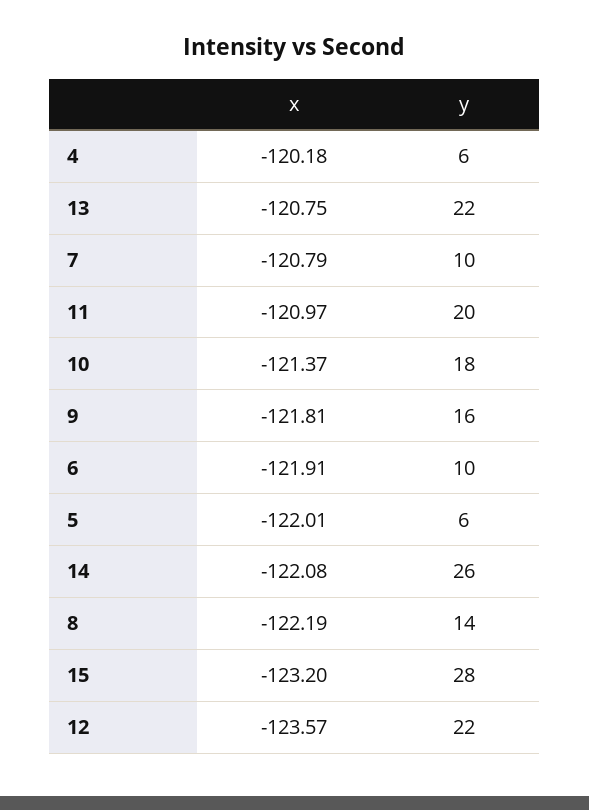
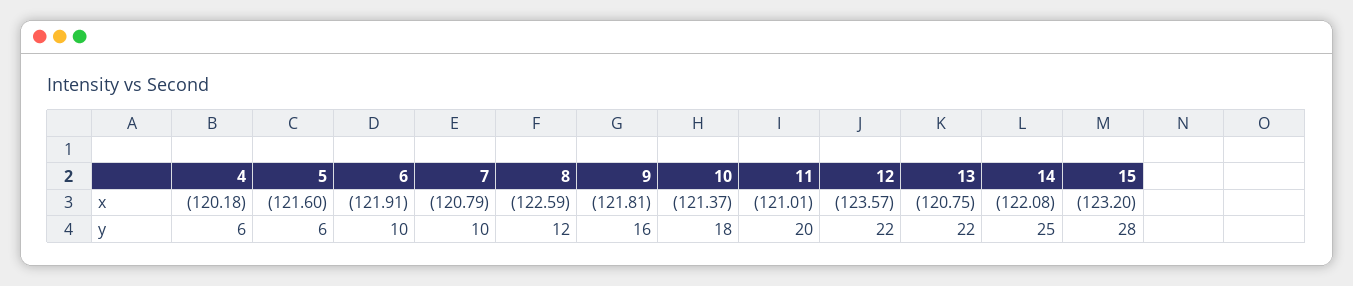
x, 11: -120.97 -> -121.01
x, 5: -122.01 -> -121.6
y, 14: 26 -> 25
x, 8: -122.19 -> -122.59
y, 8: 14 -> 12

